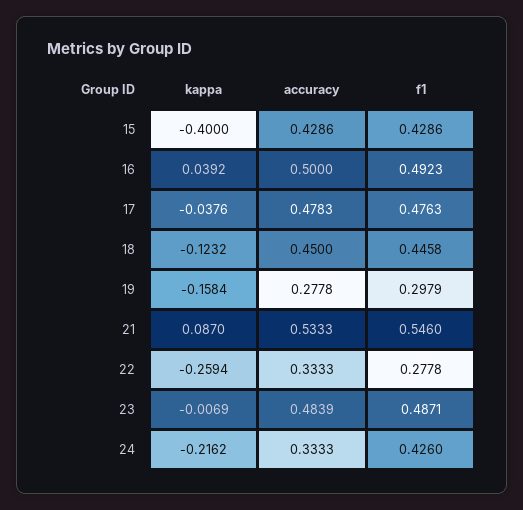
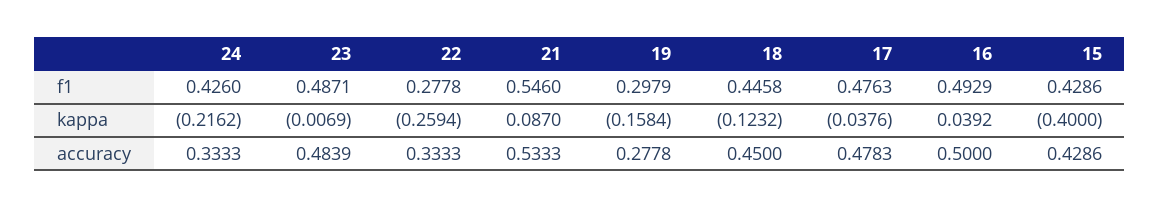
f1, 16: 0.4923 -> 0.4929

